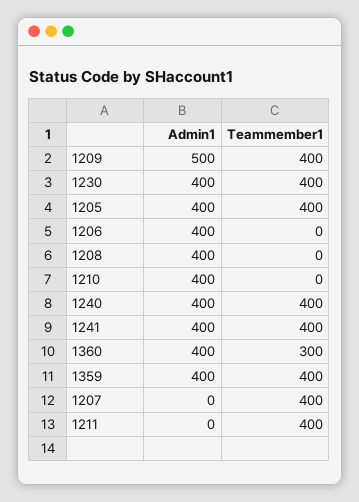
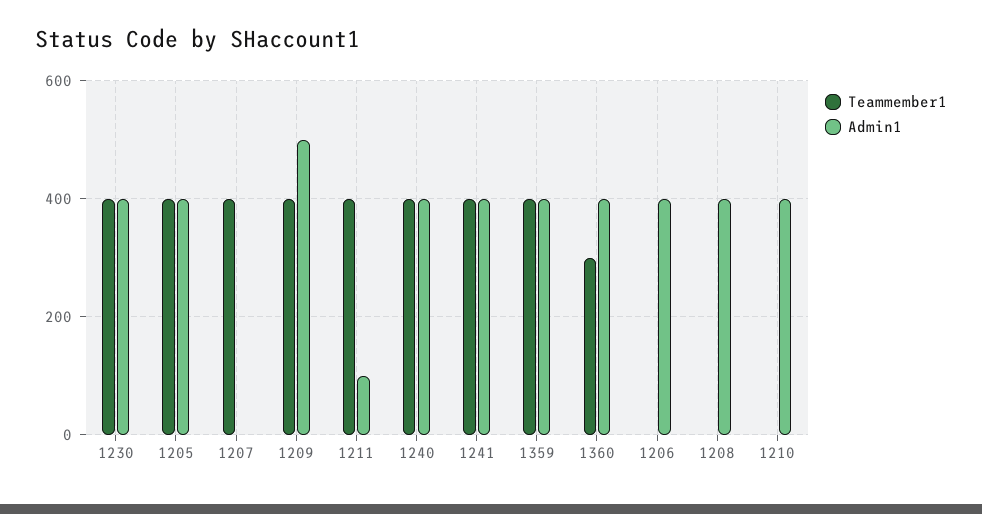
Admin1, 1211: 0 -> 100

